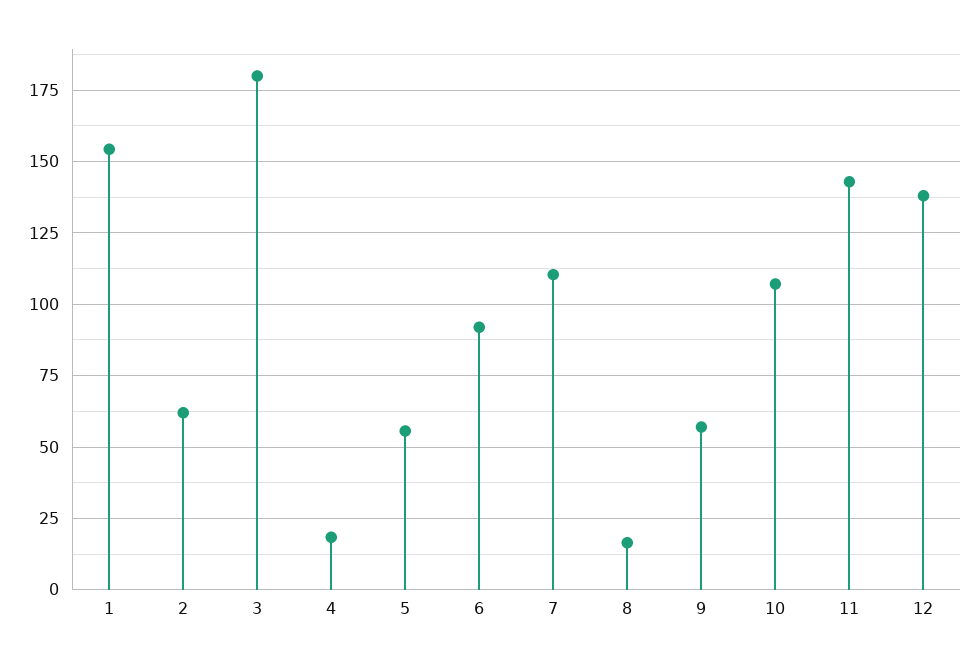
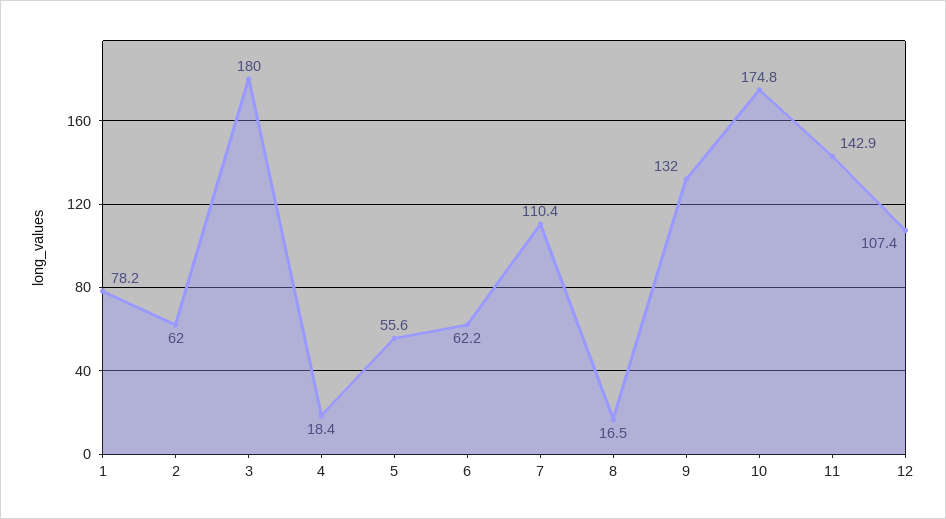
1: 155 -> 78.2
6: 92.5 -> 62.2
9: 57.5 -> 132
10: 107.5 -> 174.8
12: 137.5 -> 107.4

